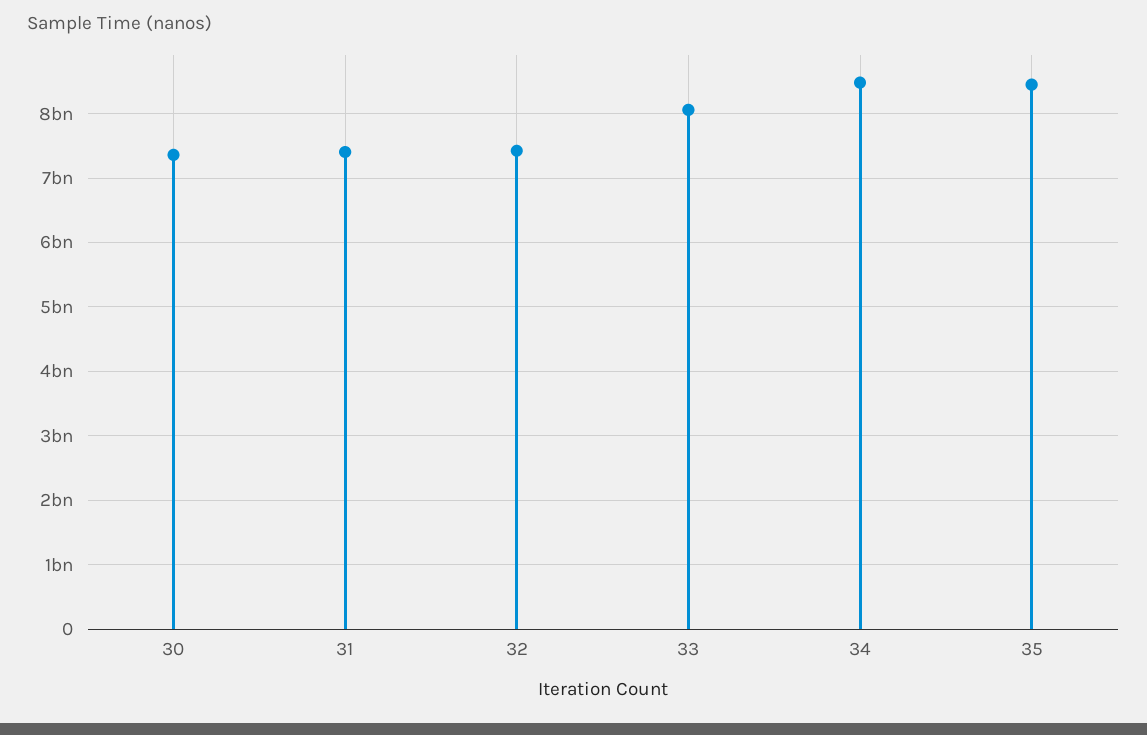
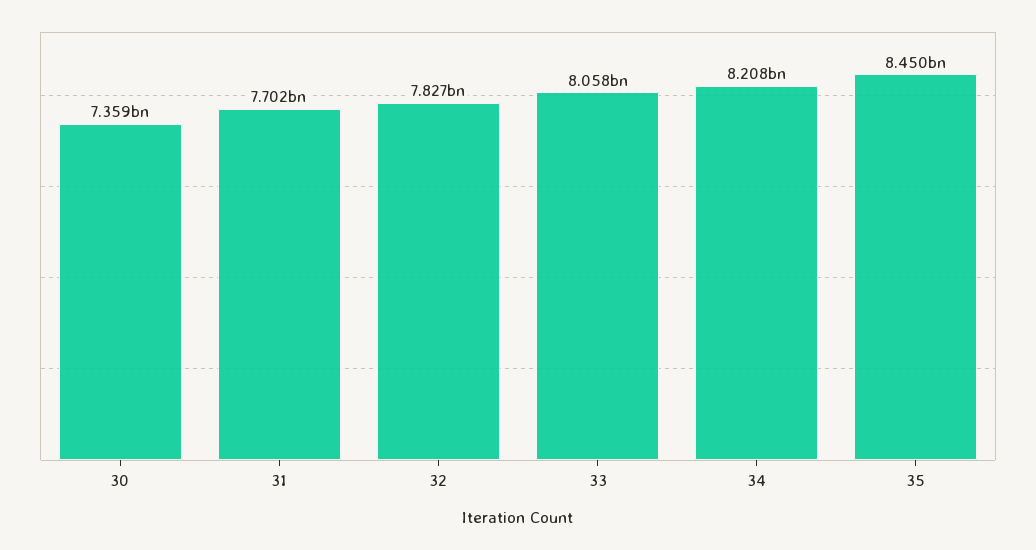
31: 7400000000 -> 7702000000
32: 7400000000 -> 7827000000
34: 8500000000 -> 8208000000

